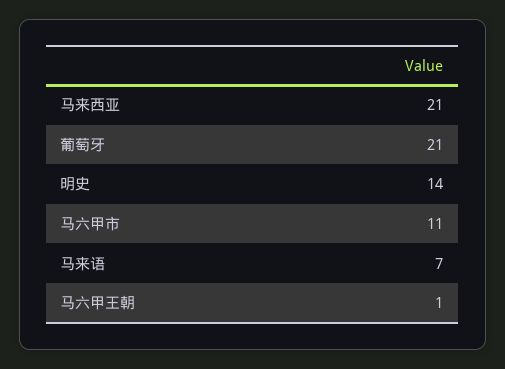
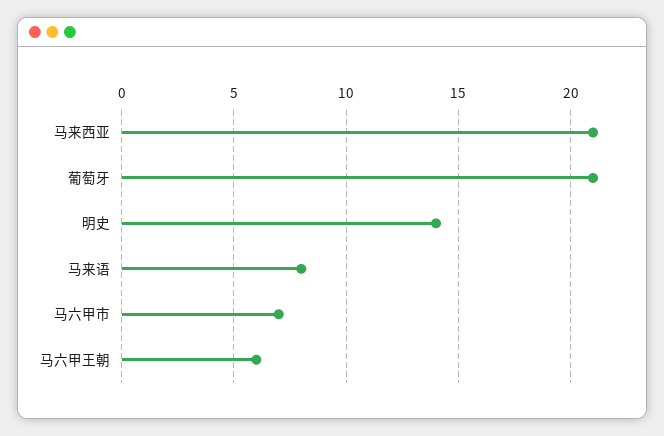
马六甲市: 11 -> 7
马来语: 7 -> 8
马六甲王朝: 1 -> 6

